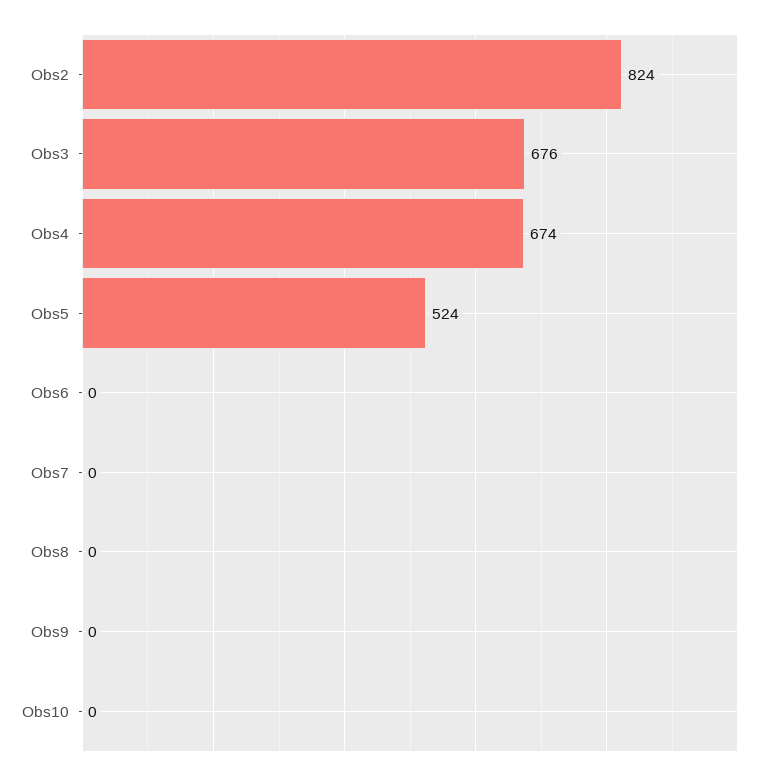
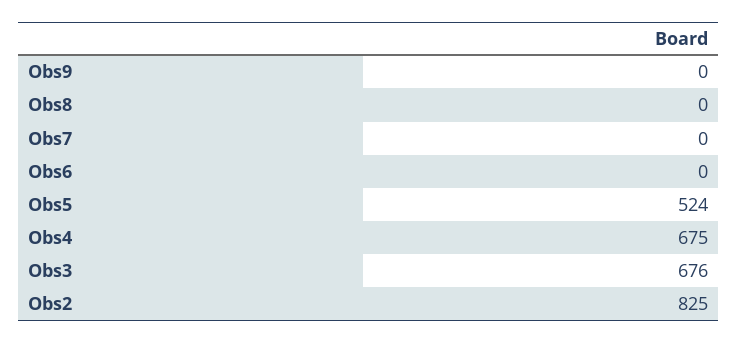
Obs2: 824 -> 825
Obs4: 674 -> 675
Obs10: 0 -> none

